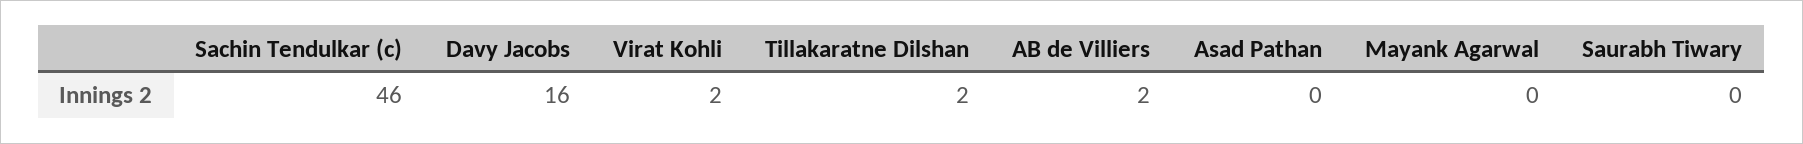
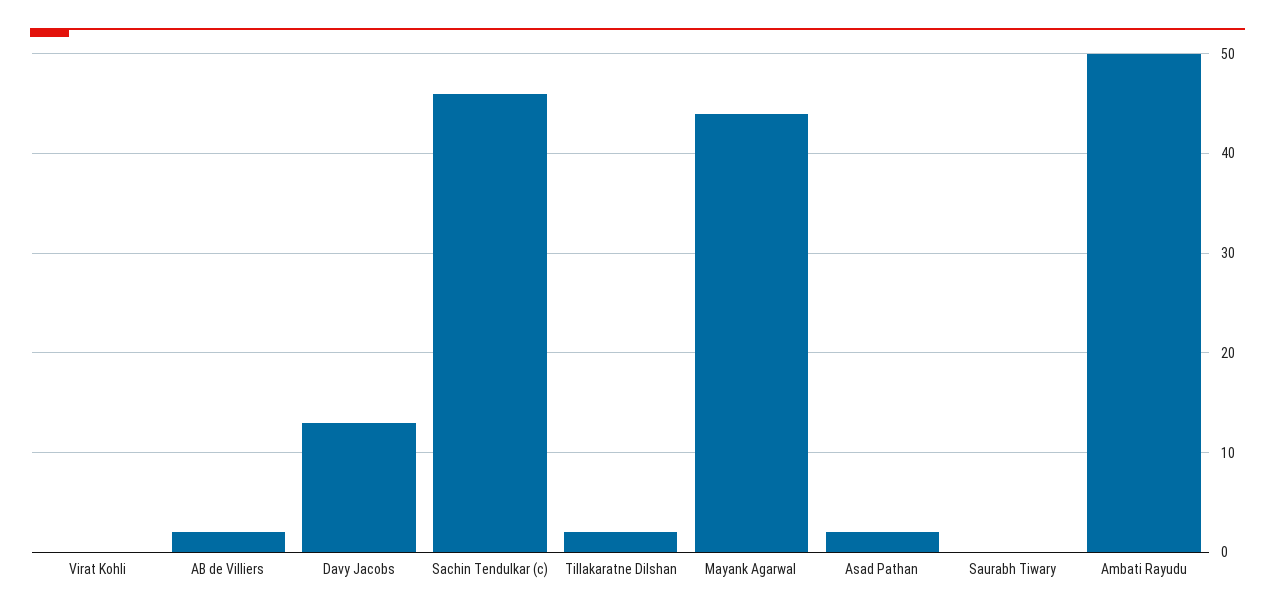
Davy Jacobs: 16 -> 13
Virat Kohli: 2 -> 0
Asad Pathan: 0 -> 2
Mayank Agarwal: 0 -> 44
Ambati Rayudu: none -> 50

